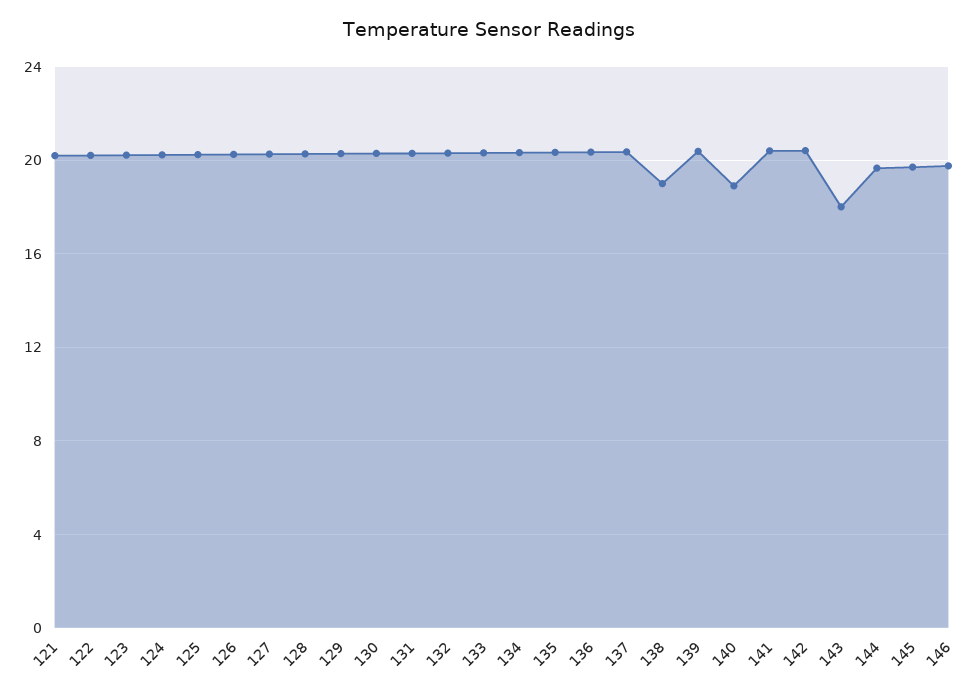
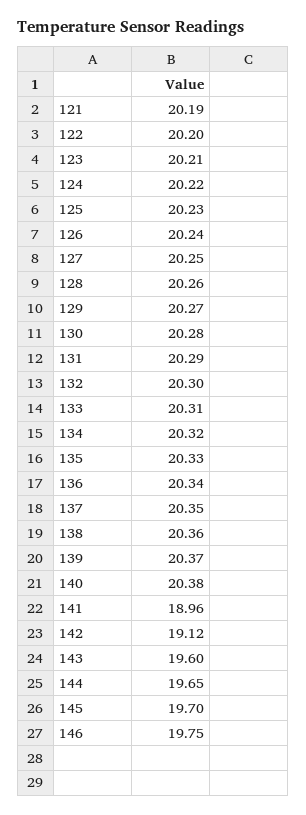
138: 19 -> 20.36
140: 19 -> 20.38
141: 20.5 -> 18.96
142: 20.5 -> 19.12
143: 18 -> 19.6

